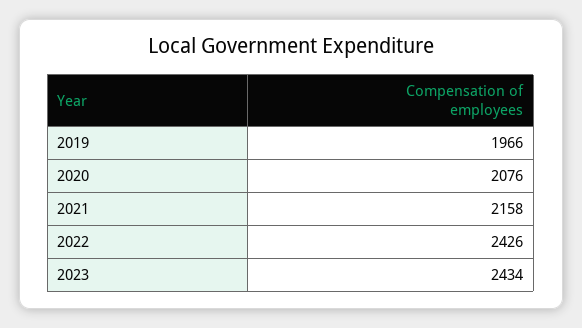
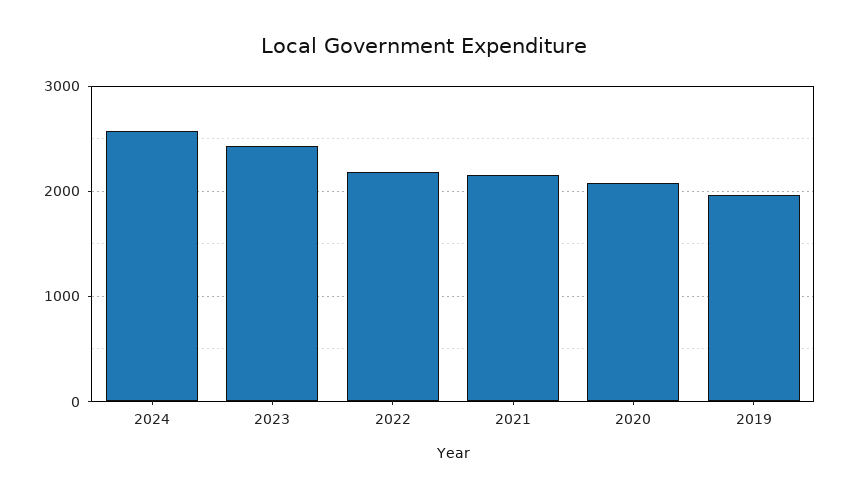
2022: 2426 -> 2200
2024: none -> 2600

